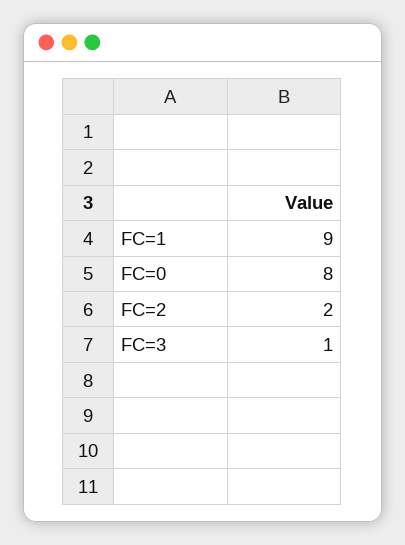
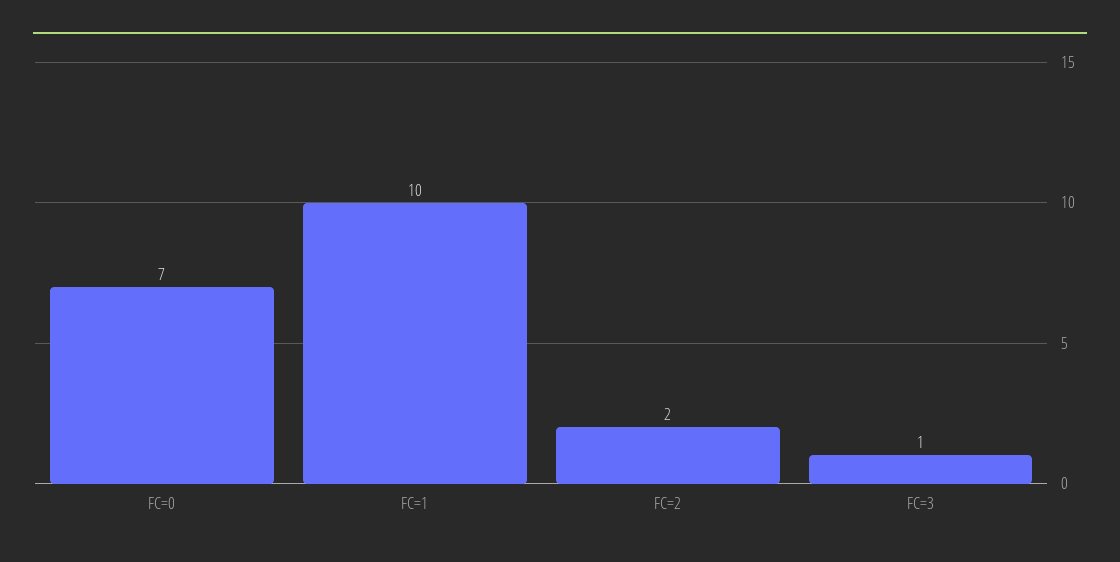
FC=1: 9 -> 10
FC=0: 8 -> 7

